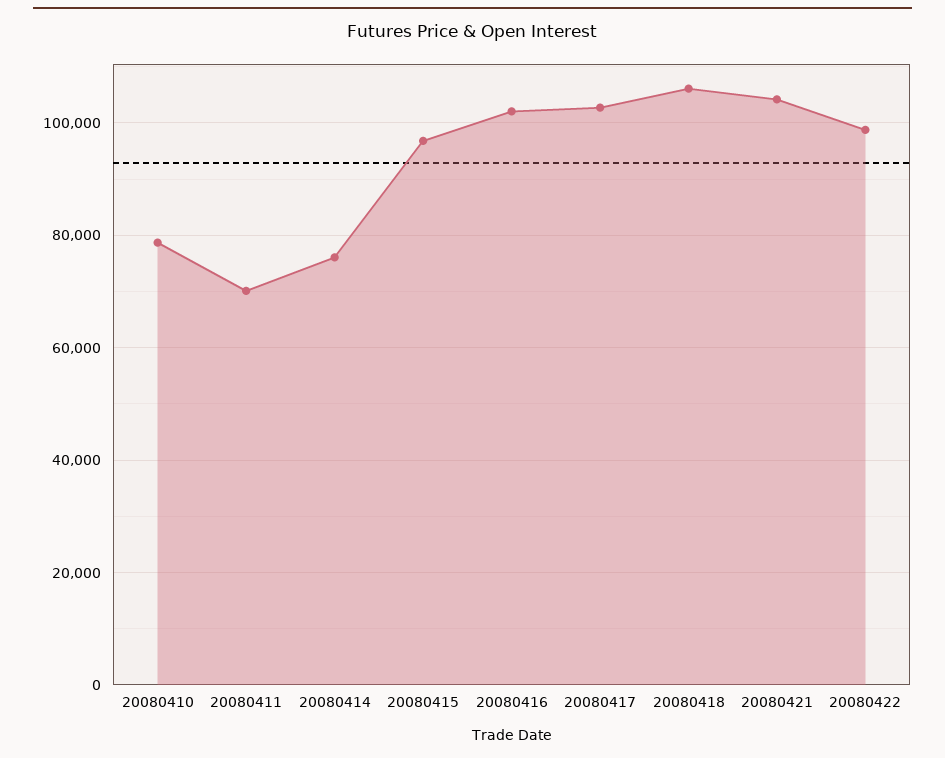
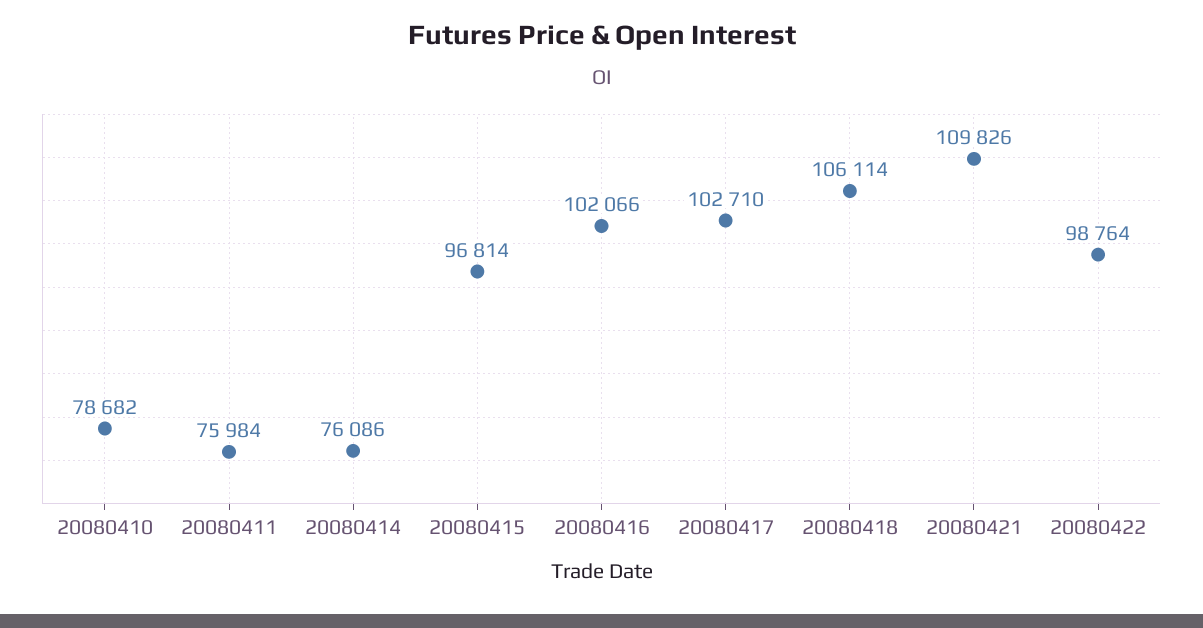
20080411: 70000 -> 75984
20080421: 104000 -> 109826

